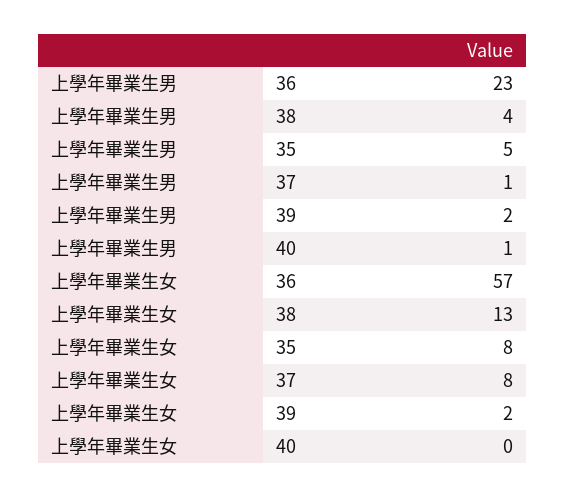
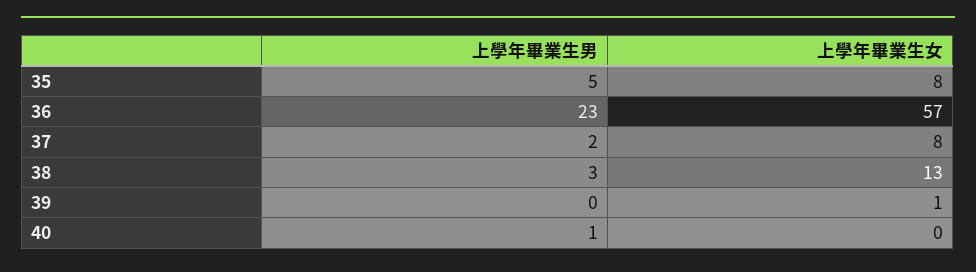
上學年畢業生男, 38: 4 -> 3
上學年畢業生男, 37: 1 -> 2
上學年畢業生男, 39: 2 -> 0
上學年畢業生女, 39: 2 -> 1

